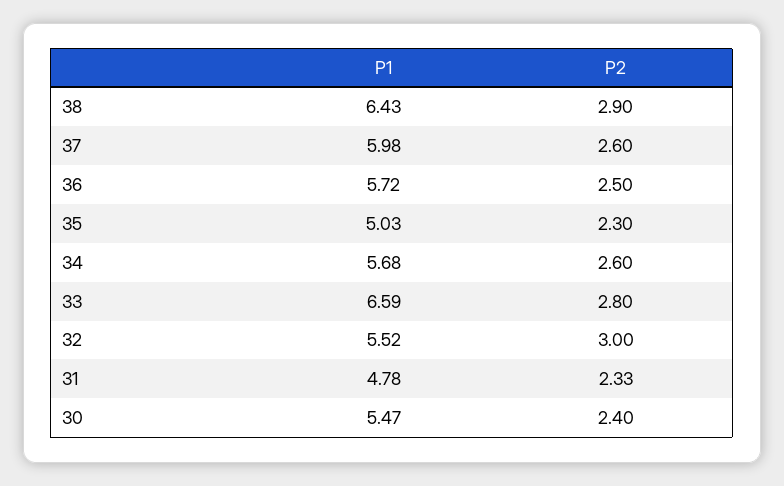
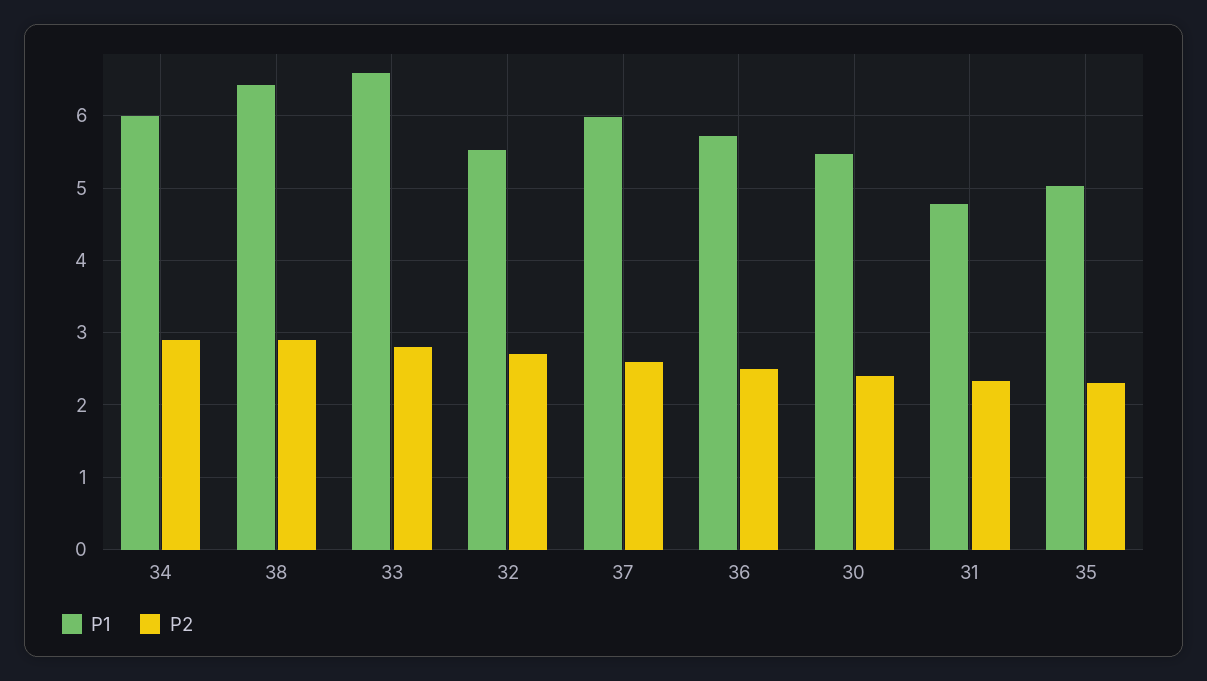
P1, 34: 5.68 -> 6
P2, 34: 2.6 -> 2.9
P2, 32: 3 -> 2.7

